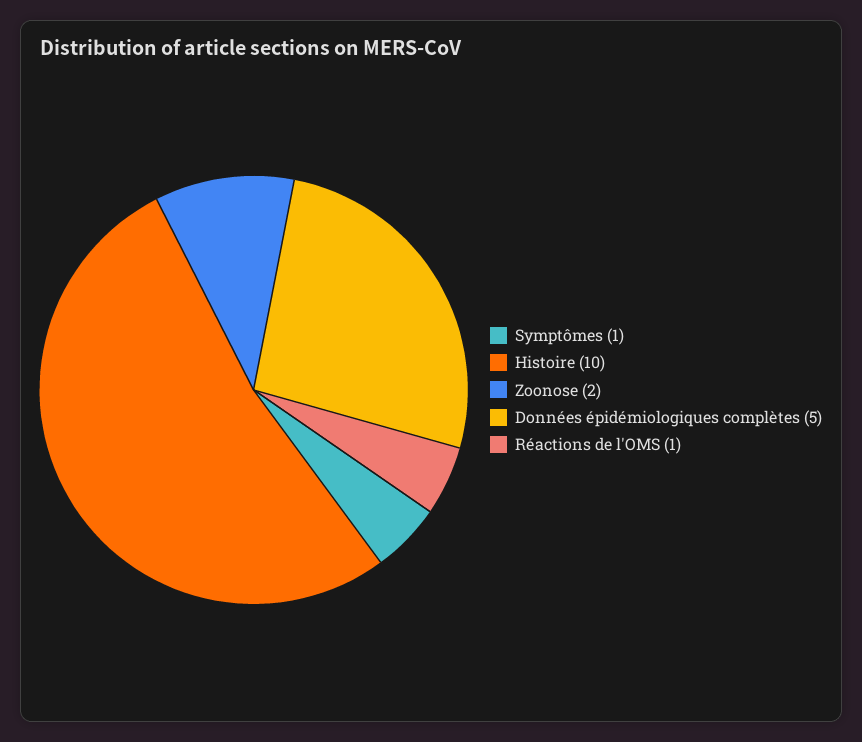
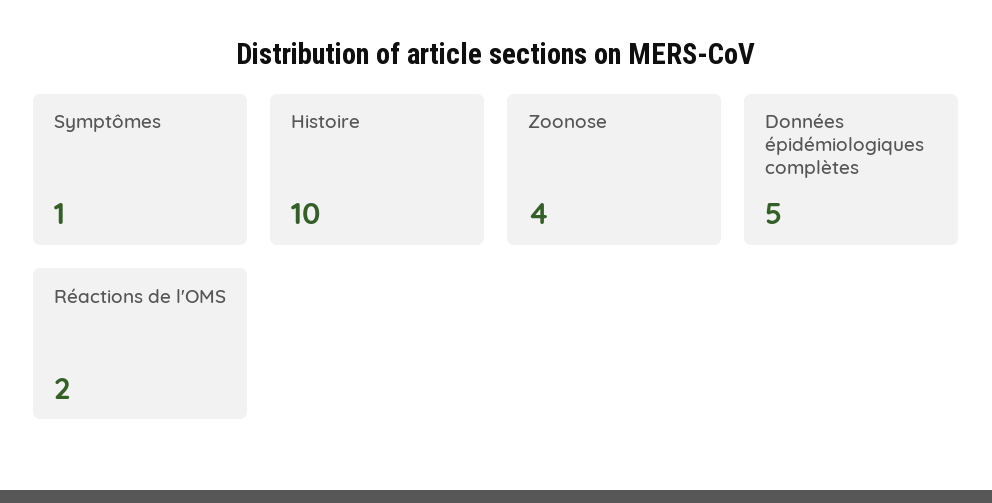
Zoonose: 2 -> 4
Réactions de l'OMS: 1 -> 2

